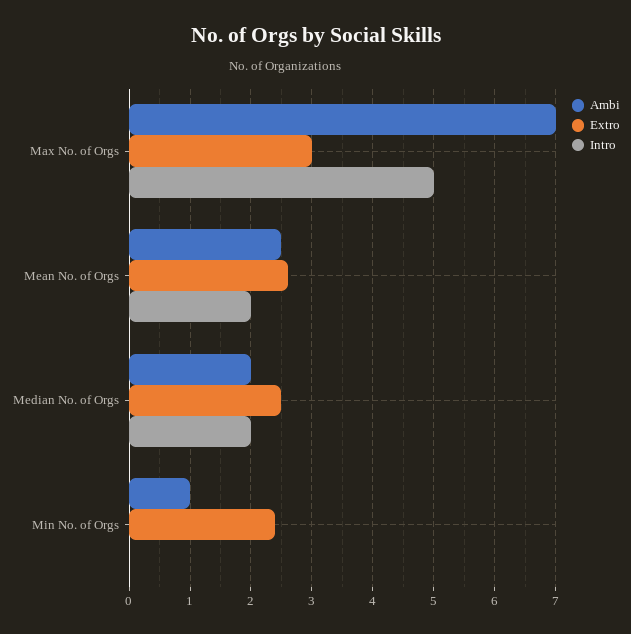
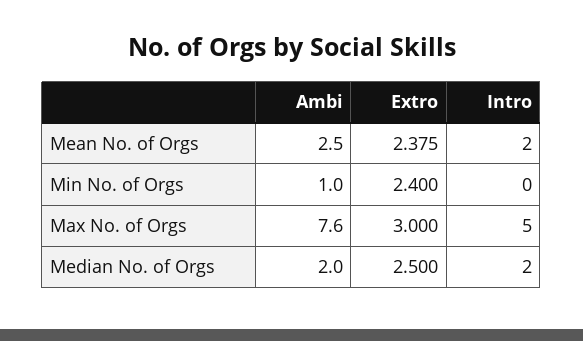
Ambi, Max No. of Orgs: 7 -> 7.6
Extro, Mean No. of Orgs: 2.6 -> 2.375

